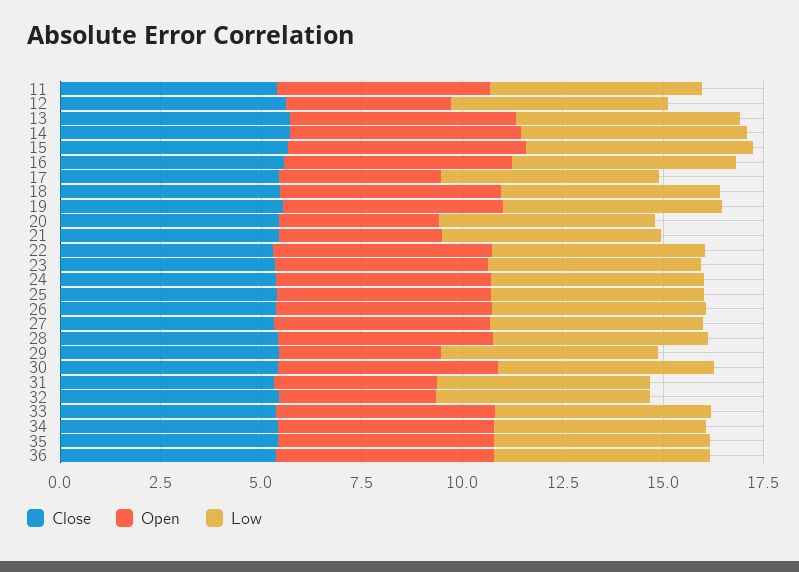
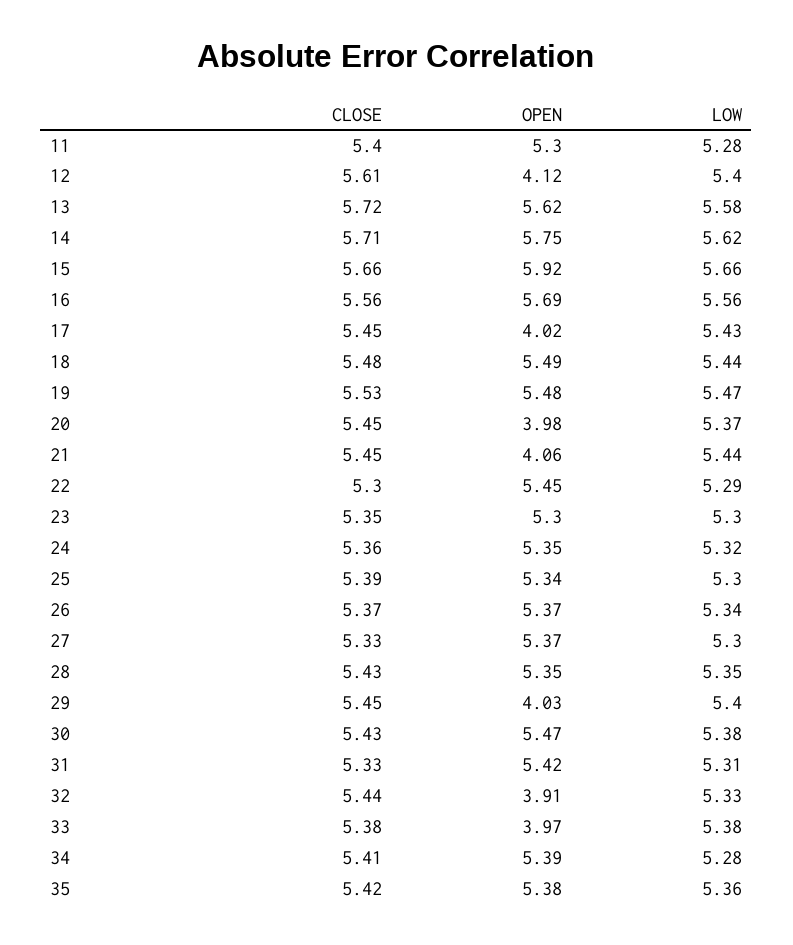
Open, 31: 4 -> 5.42
Open, 33: 5.5 -> 3.97
Close, 36: 5.5 -> none
Open, 36: 5.5 -> none
Low, 36: 5.5 -> none

